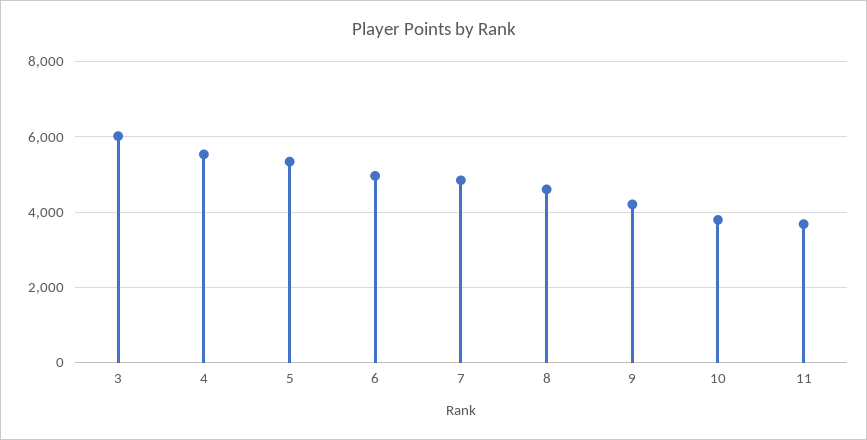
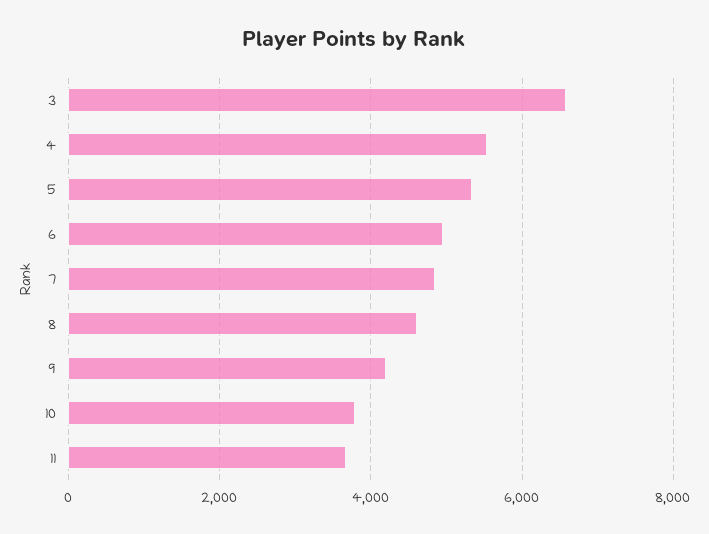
3: 6000 -> 6600

